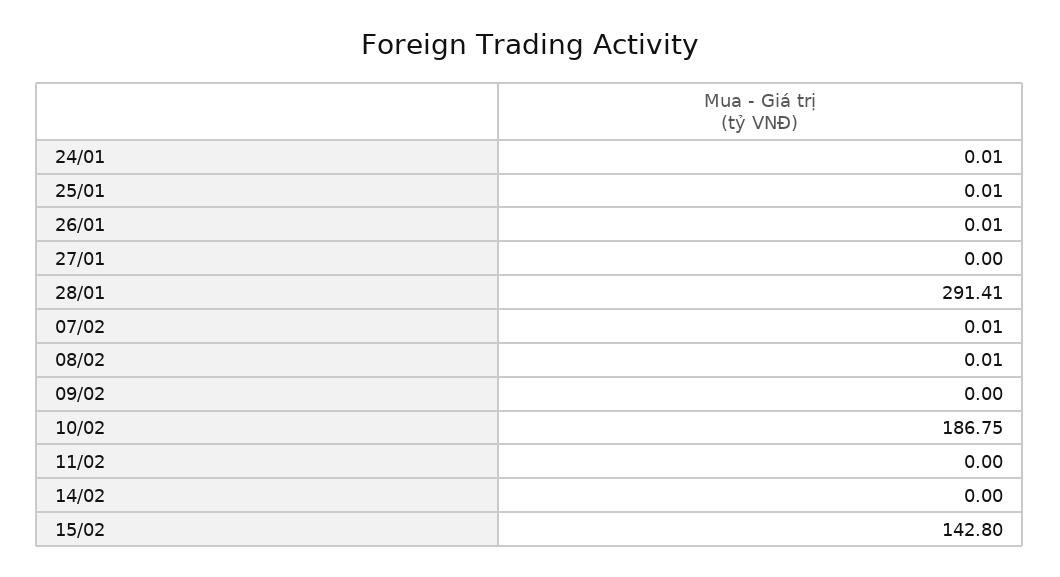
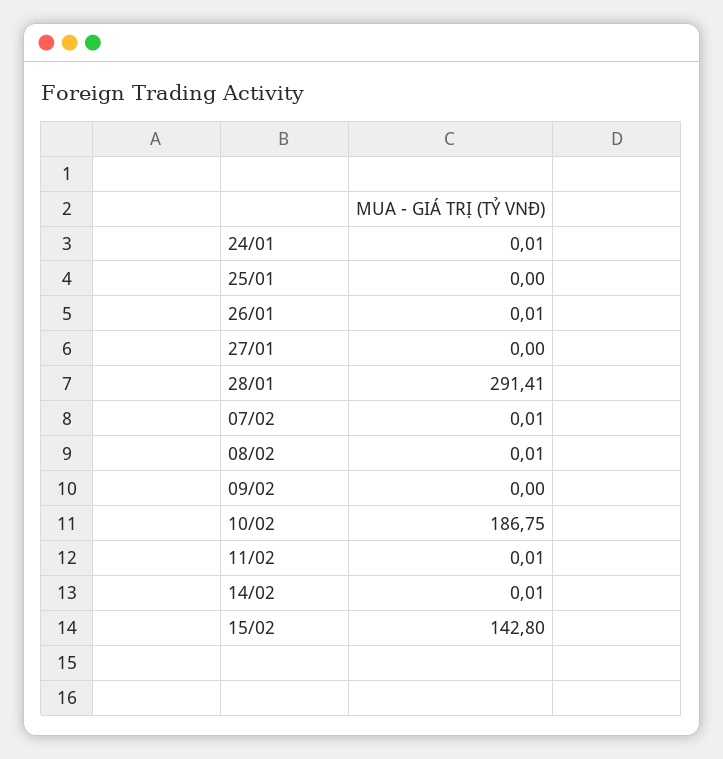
25/01: 0.01 -> 0
11/02: 0 -> 0.01
14/02: 0 -> 0.01

